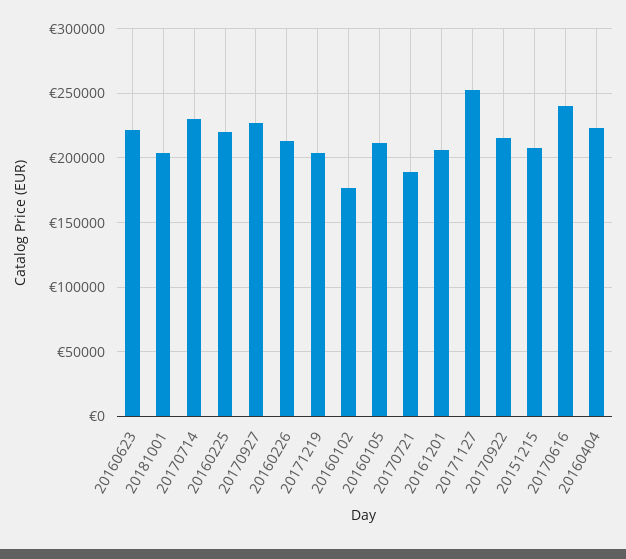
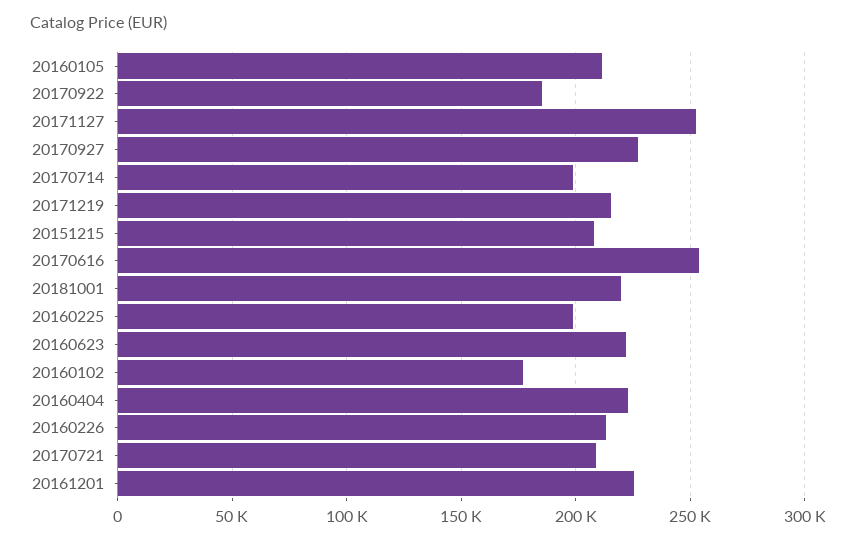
20181001: 205000 -> 220000
20170714: 230000 -> 200000
20160225: 220000 -> 200000
20171219: 205000 -> 215000
20170721: 190000 -> 210000
20161201: 205000 -> 225000
20170922: 215000 -> 185000
20170616: 240000 -> 255000

